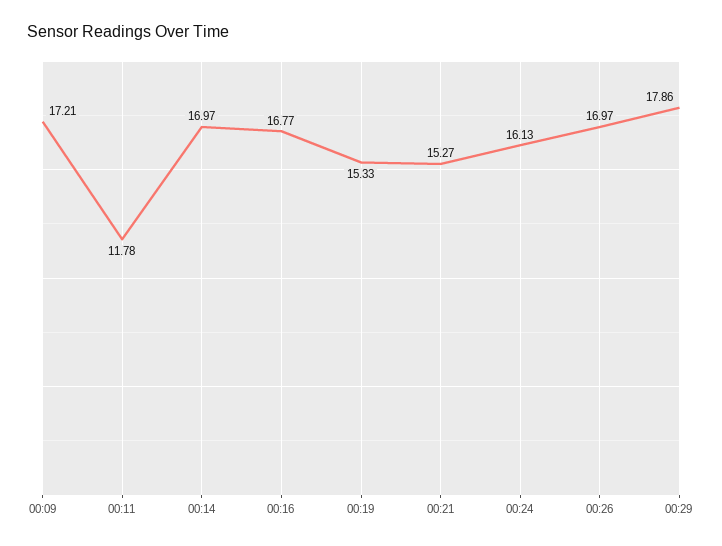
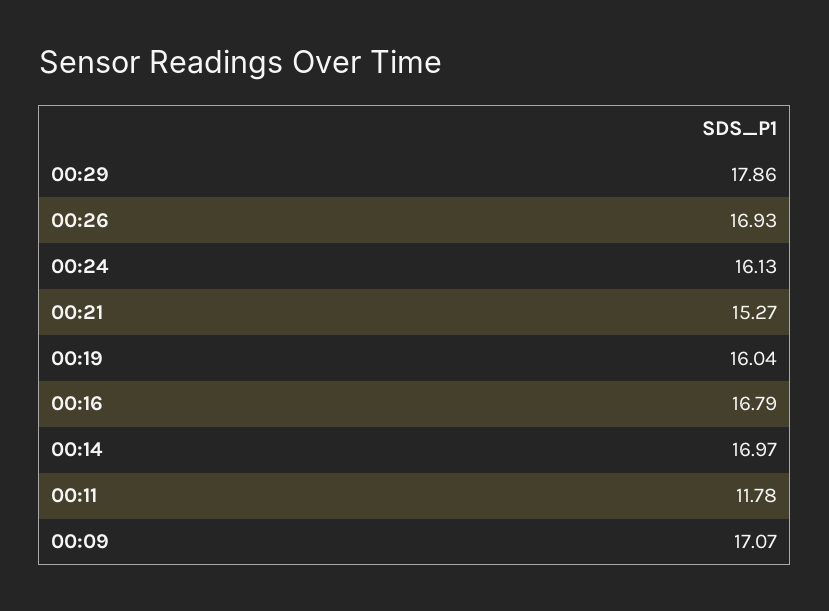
00:09: 17.21 -> 17.07
00:16: 16.77 -> 16.79
00:19: 15.33 -> 16.04
00:26: 16.97 -> 16.93

